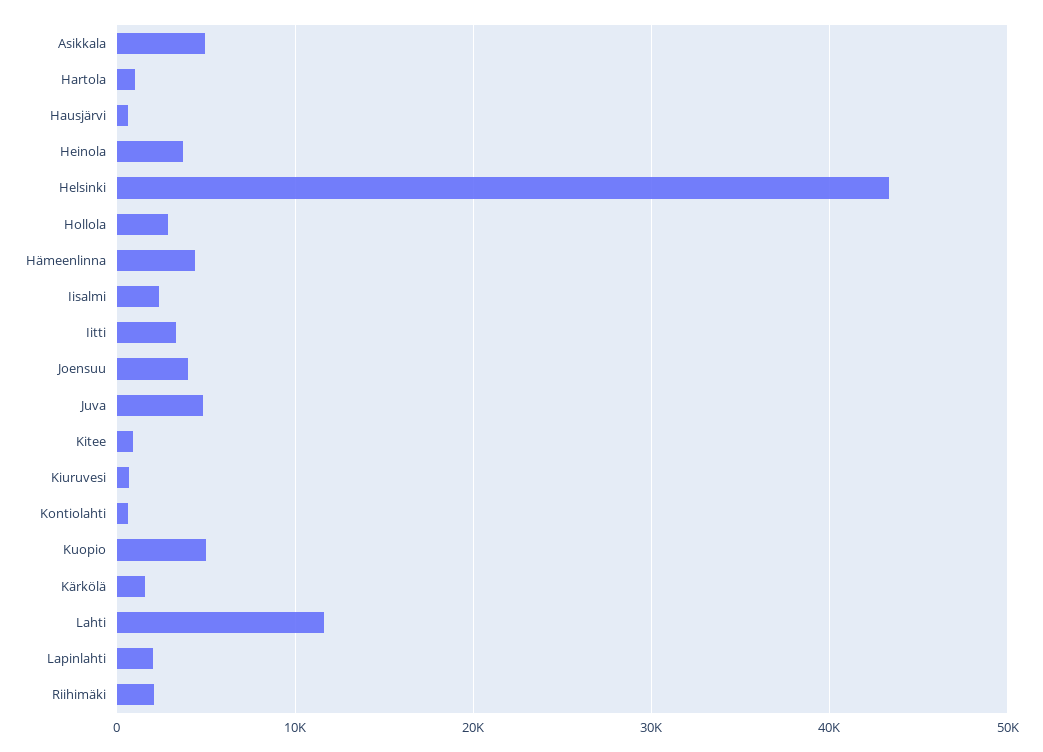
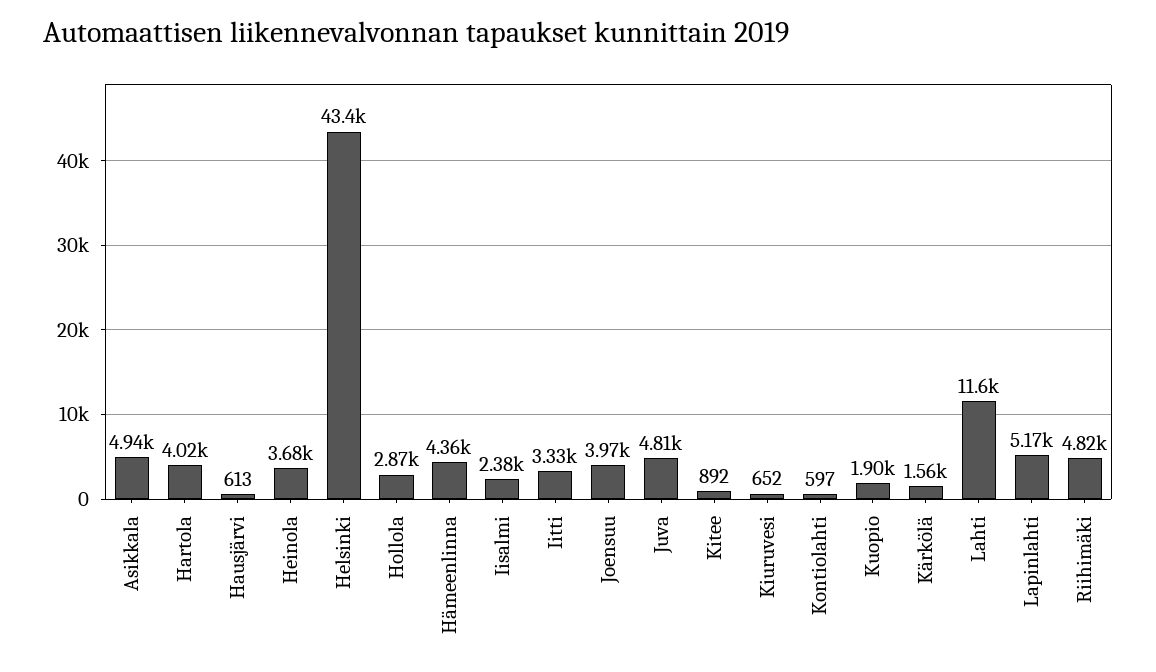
Hartola: 1000 -> 4020
Kuopio: 5000 -> 1900
Lapinlahti: 2000 -> 5170
Riihimäki: 2000 -> 4820

